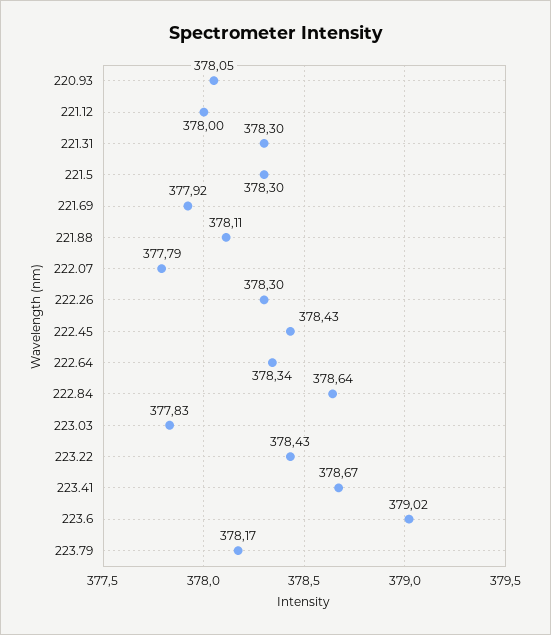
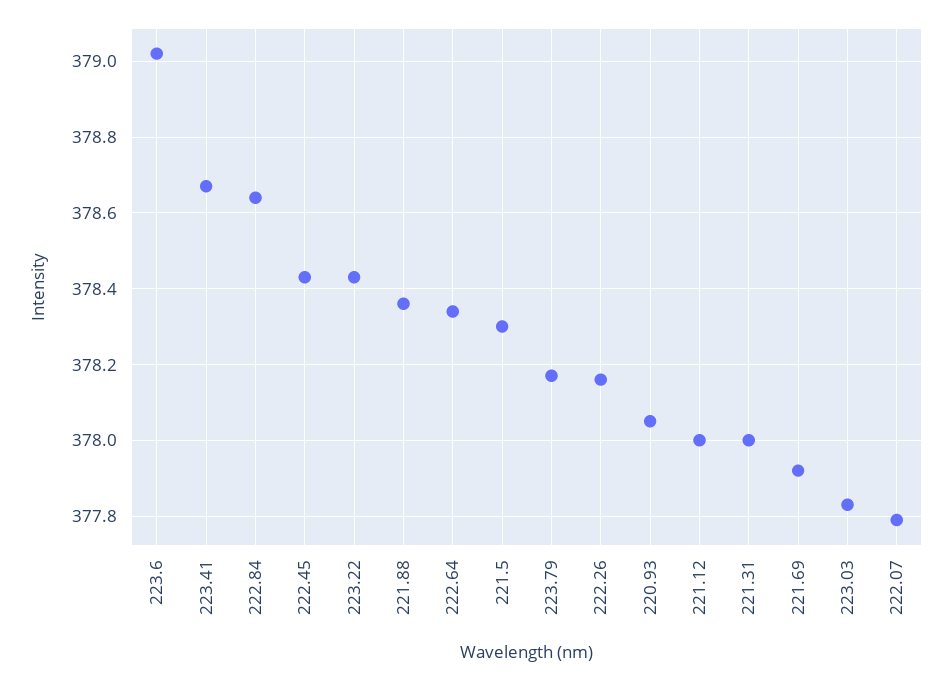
221.31: 378.3 -> 378
221.88: 378.11 -> 378.35
222.26: 378.3 -> 378.15

